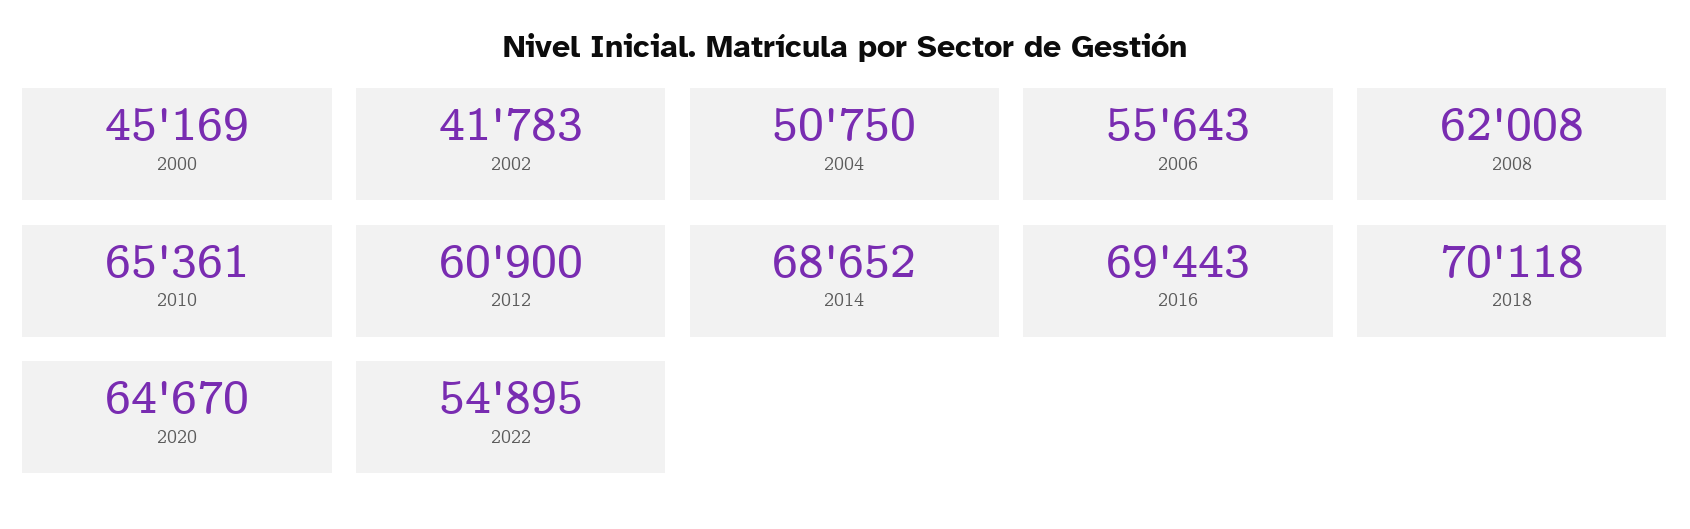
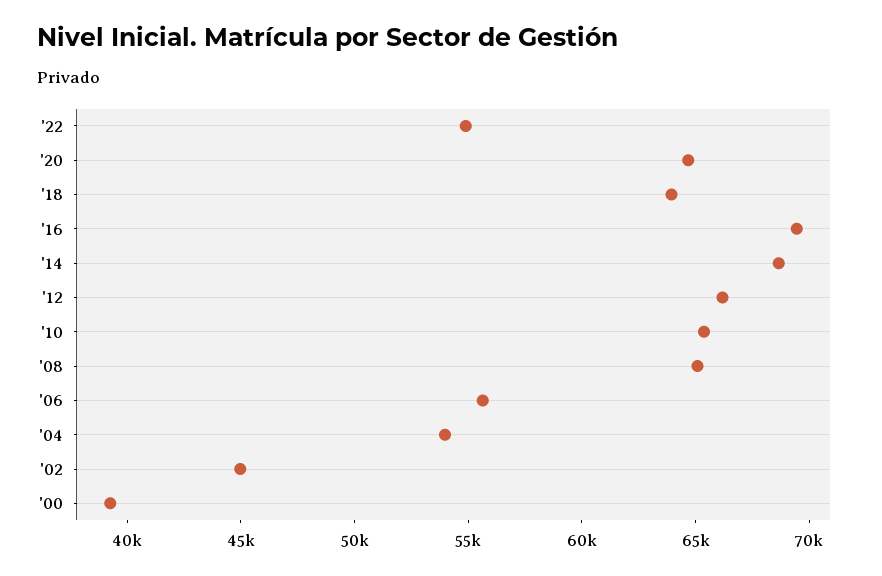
2000: 45169 -> 39000
2002: 41783 -> 45000
2004: 50750 -> 54000
2008: 62008 -> 65000
2012: 60900 -> 66000
2018: 70118 -> 64000

